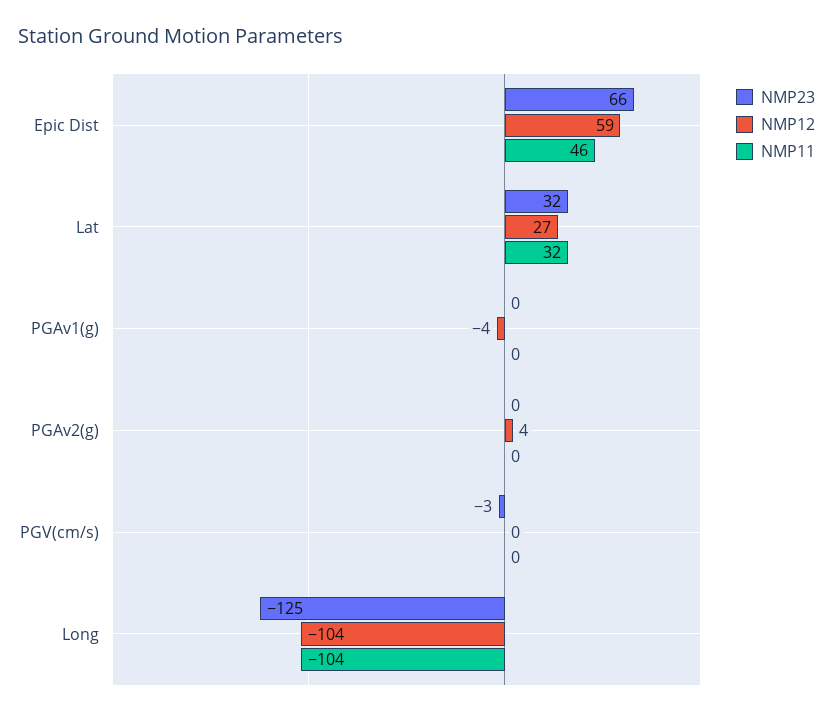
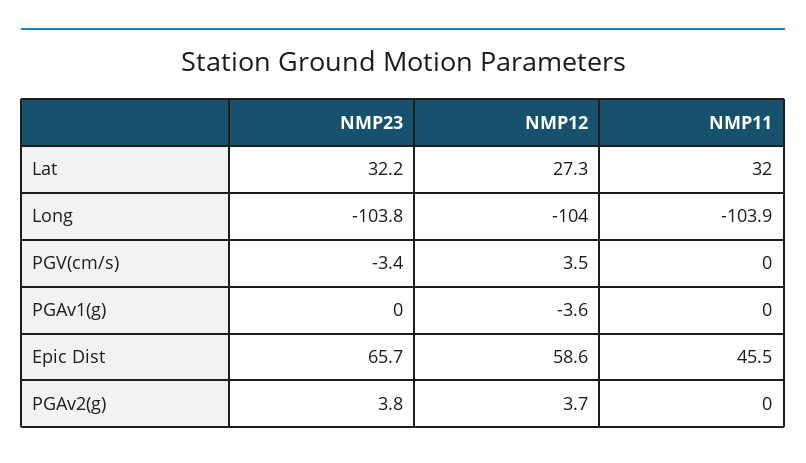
NMP23, PGAv2(g): 0 -> 3.8
NMP12, PGV(cm/s): 0 -> 3.5
NMP23, Long: -125 -> -103.8

